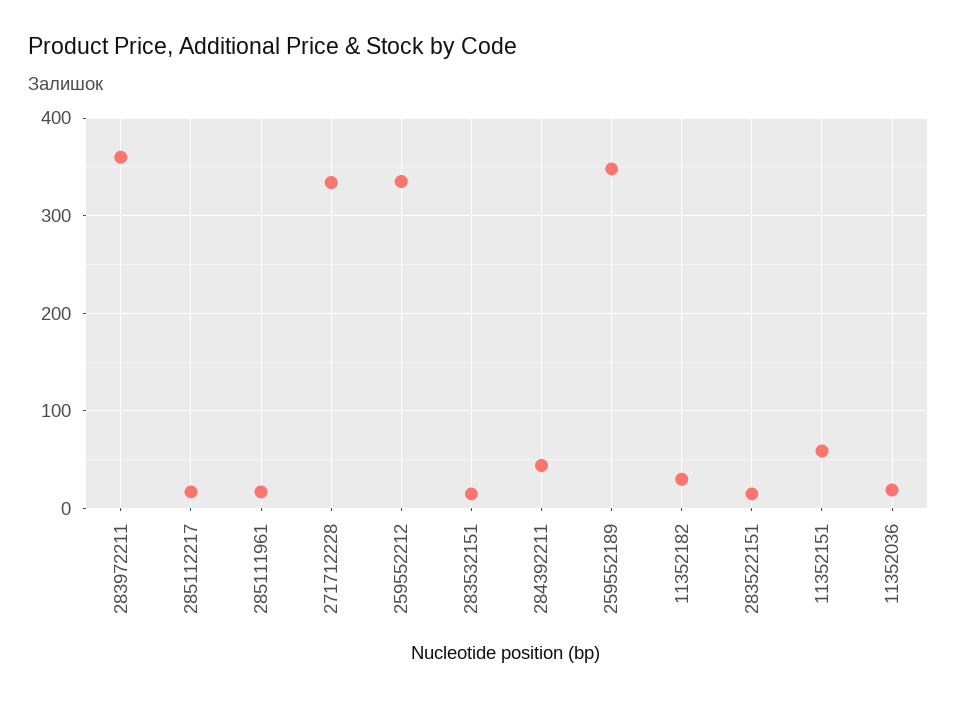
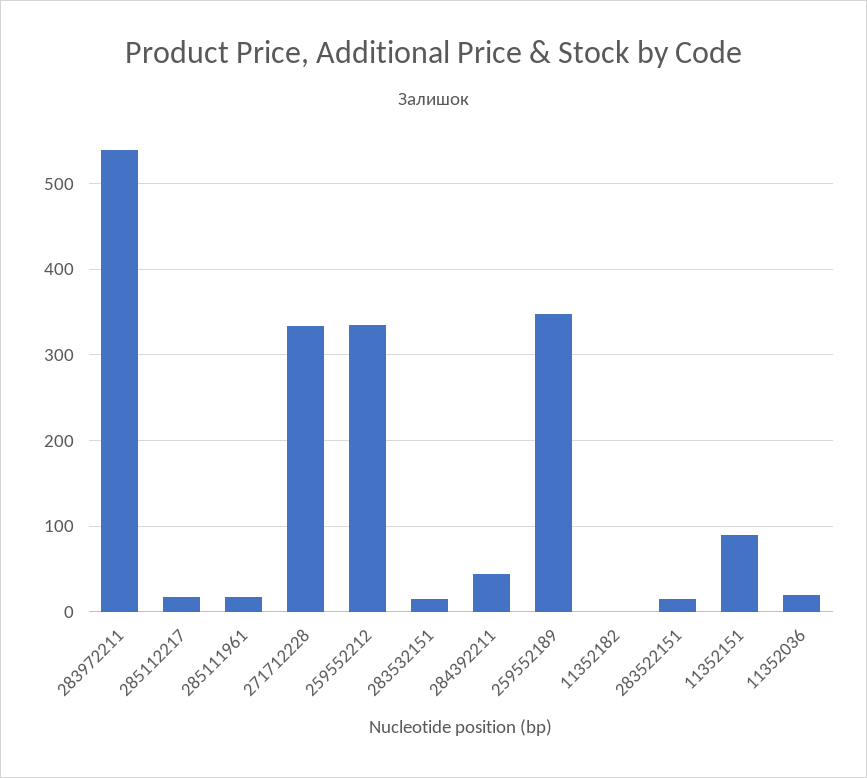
283972211: 360 -> 540
11352182: 30 -> 0
11352151: 60 -> 90

